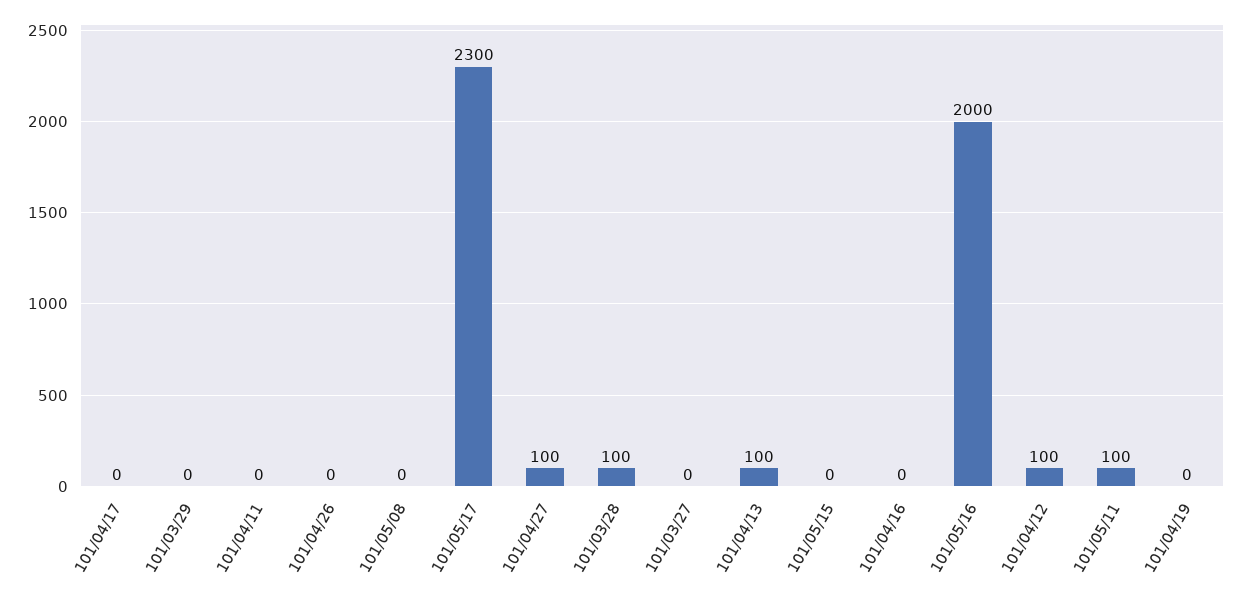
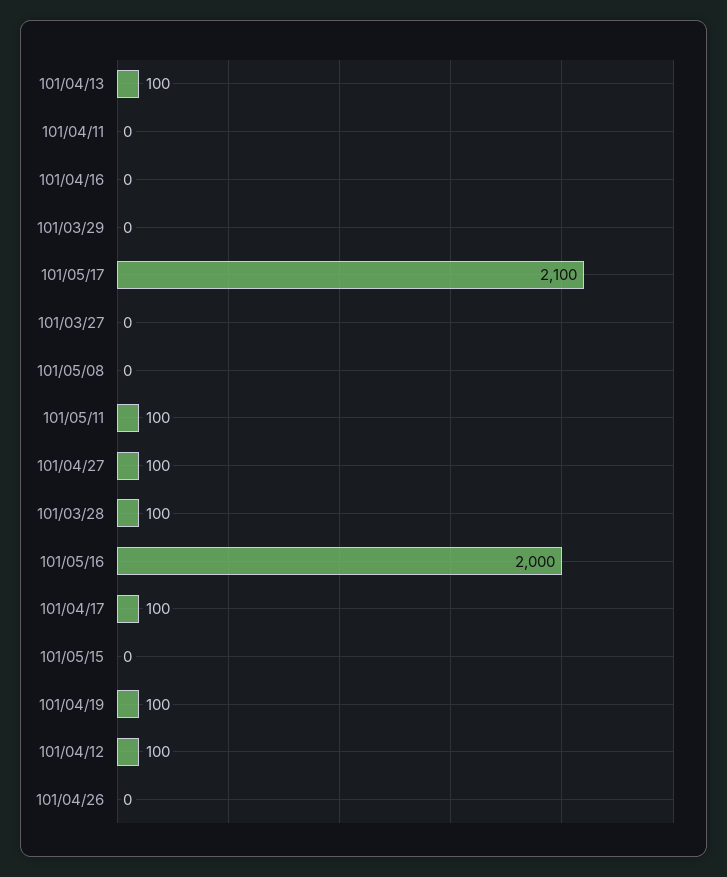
101/04/17: 0 -> 100
101/05/17: 2300 -> 2100
101/04/19: 0 -> 100

